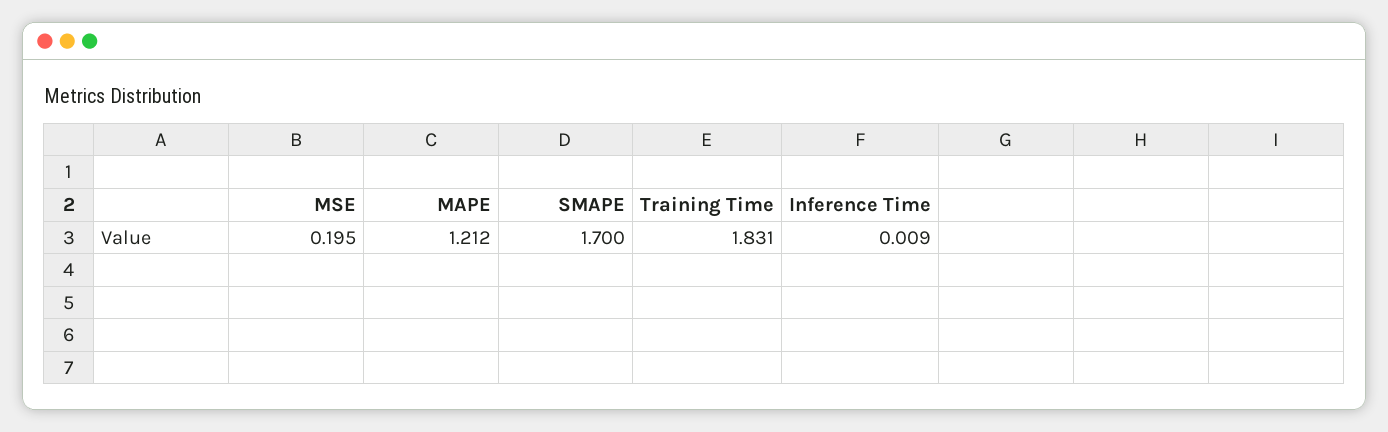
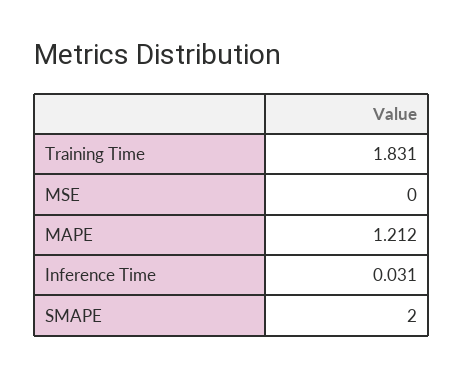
MSE: 0.195 -> 0
SMAPE: 1.7 -> 2
Inference Time: 0.009 -> 0.031

